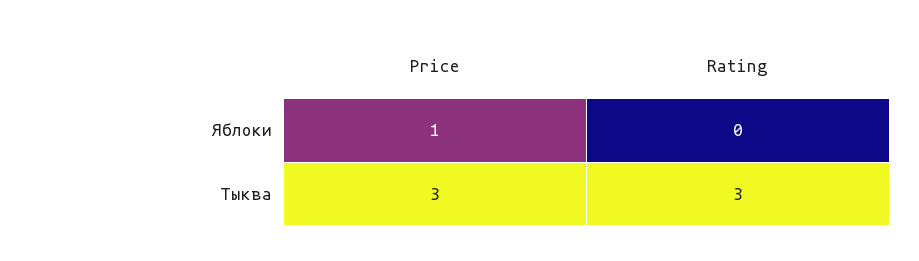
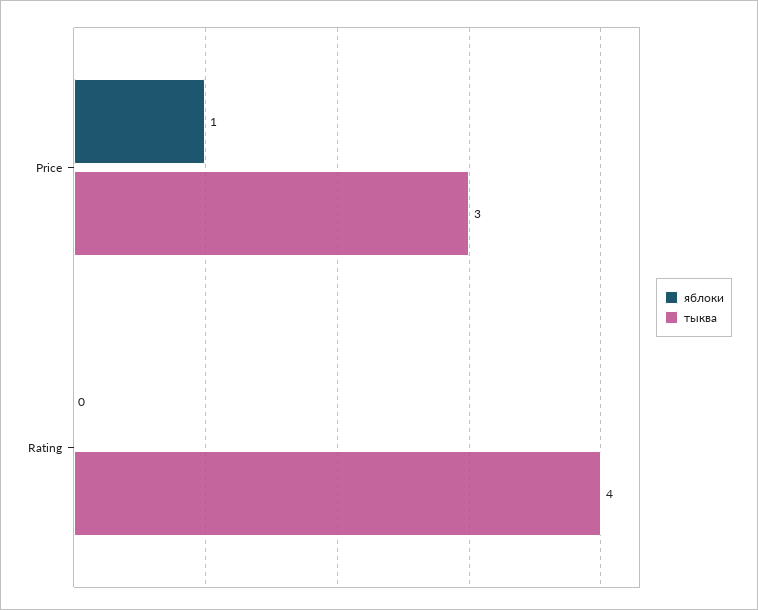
Тыква, Rating: 3 -> 4

